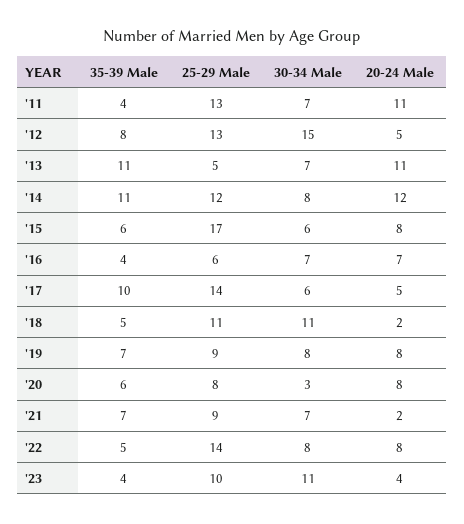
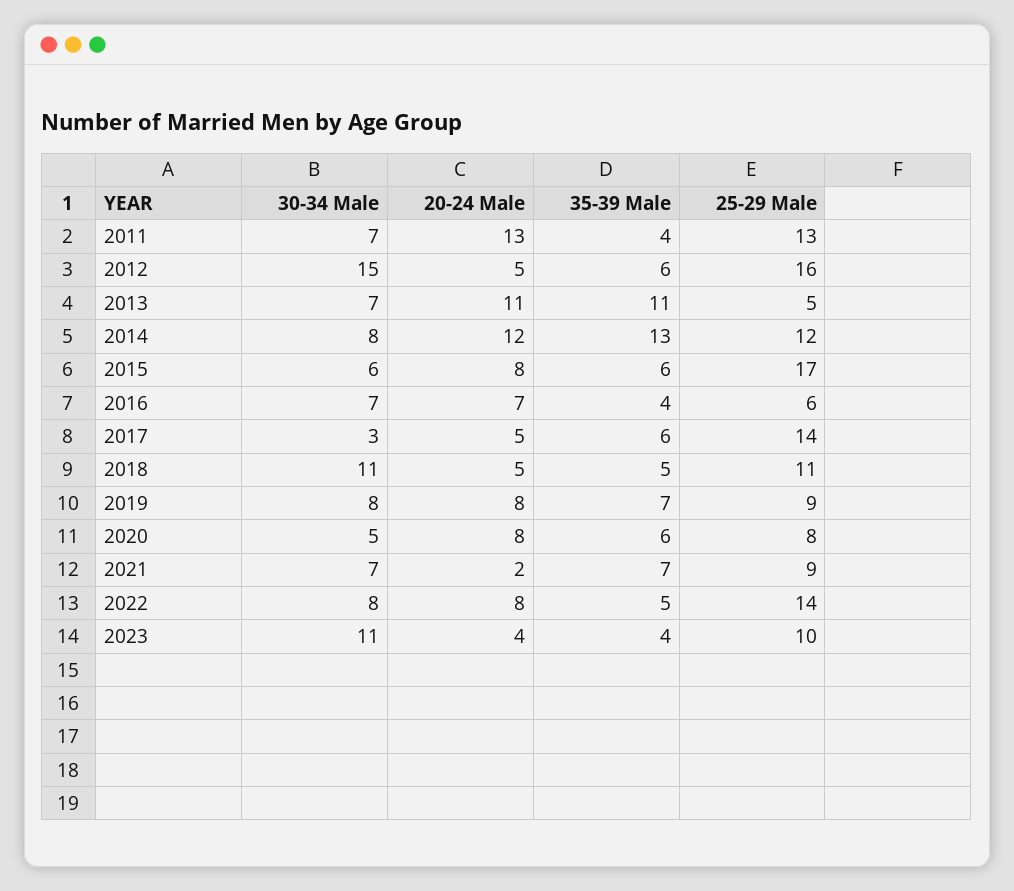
20-24 Male, '11: 11 -> 13
35-39 Male, '12: 8 -> 6
25-29 Male, '12: 13 -> 16
35-39 Male, '14: 11 -> 13
35-39 Male, '17: 10 -> 6
30-34 Male, '17: 6 -> 3
20-24 Male, '18: 2 -> 5
30-34 Male, '20: 3 -> 5

